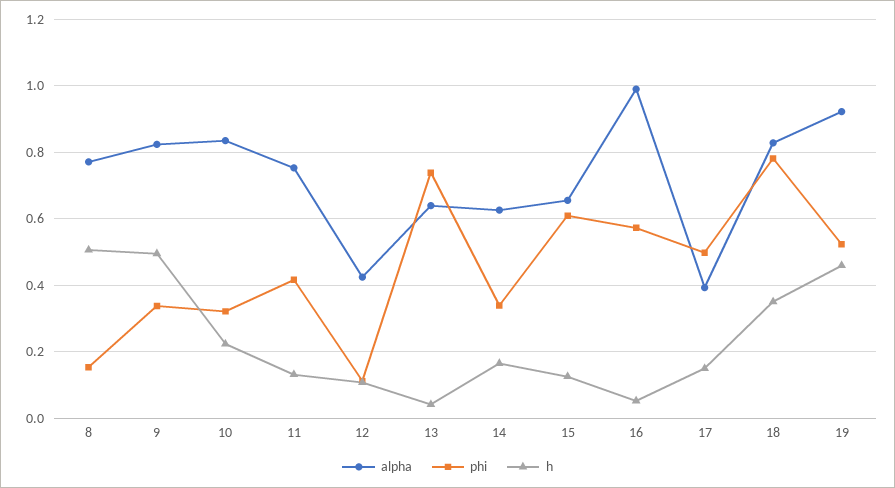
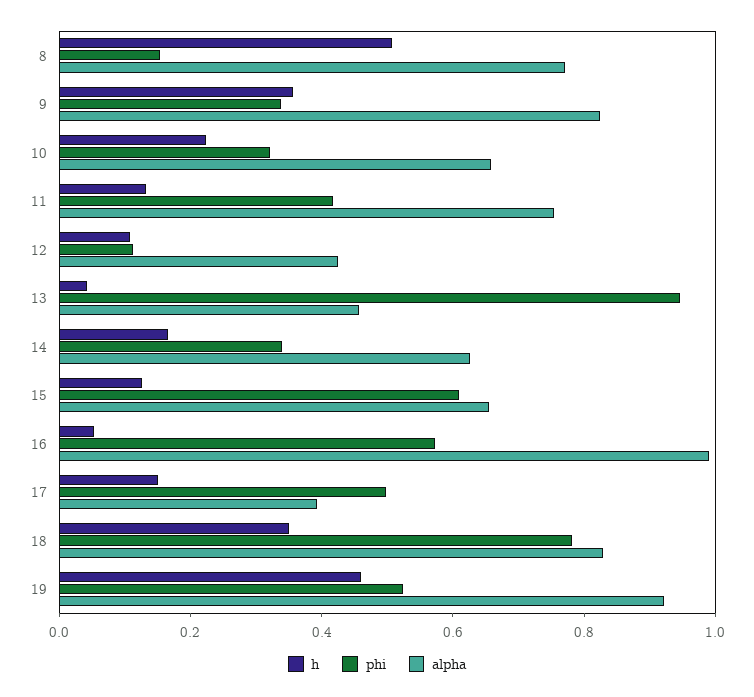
h, 9: 0.5 -> 0.35
alpha, 10: 0.84 -> 0.65
alpha, 13: 0.64 -> 0.45
phi, 13: 0.74 -> 0.95

